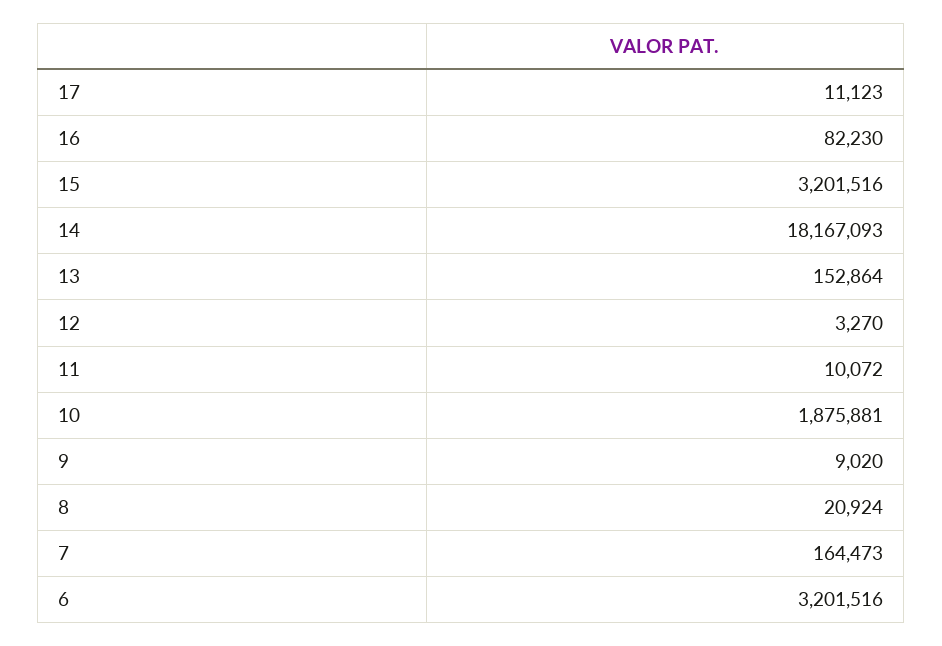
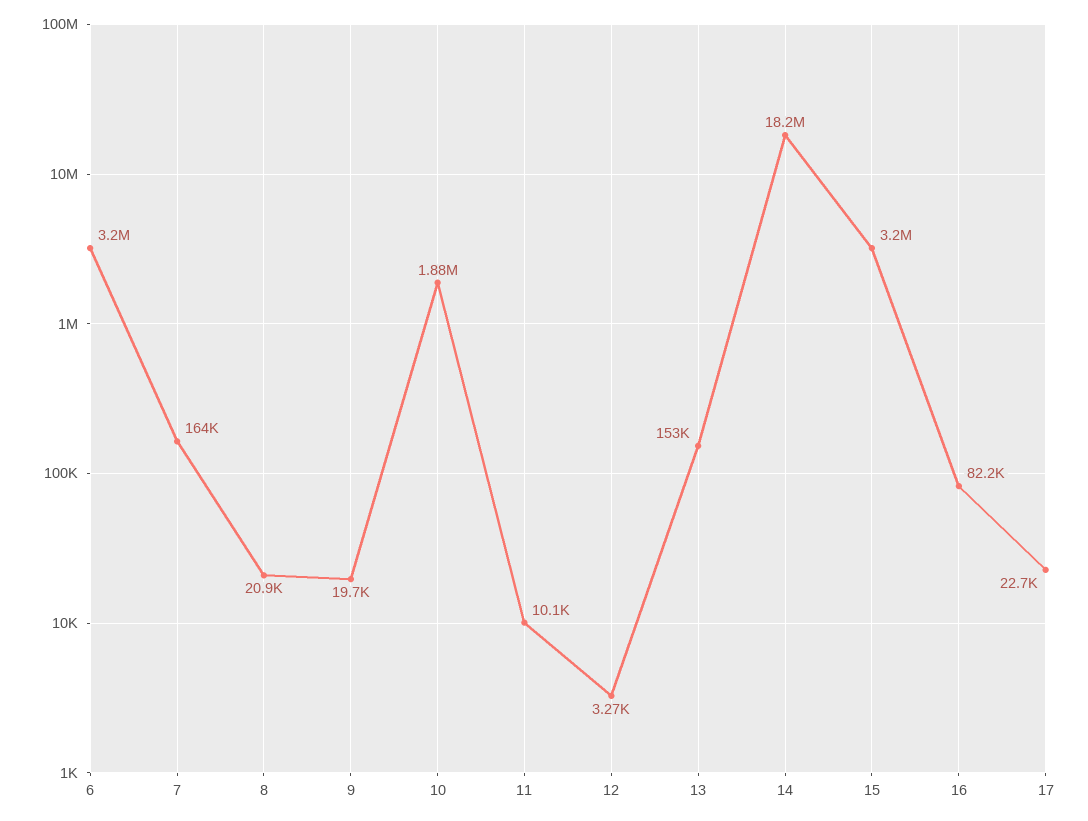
17: 11123 -> 22700
9: 9020 -> 19700

